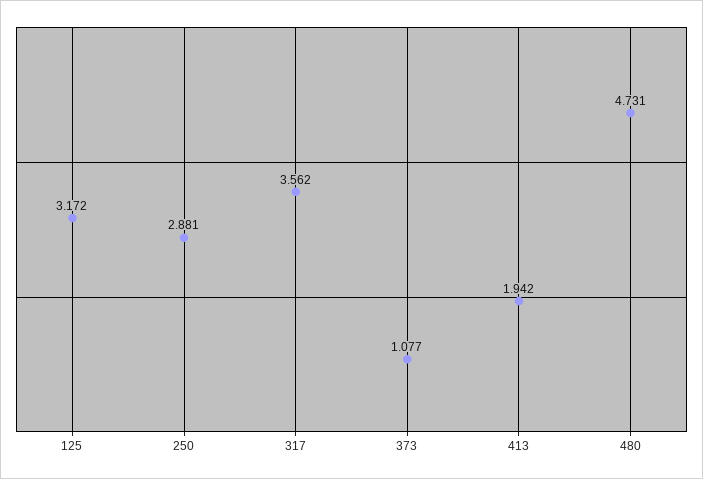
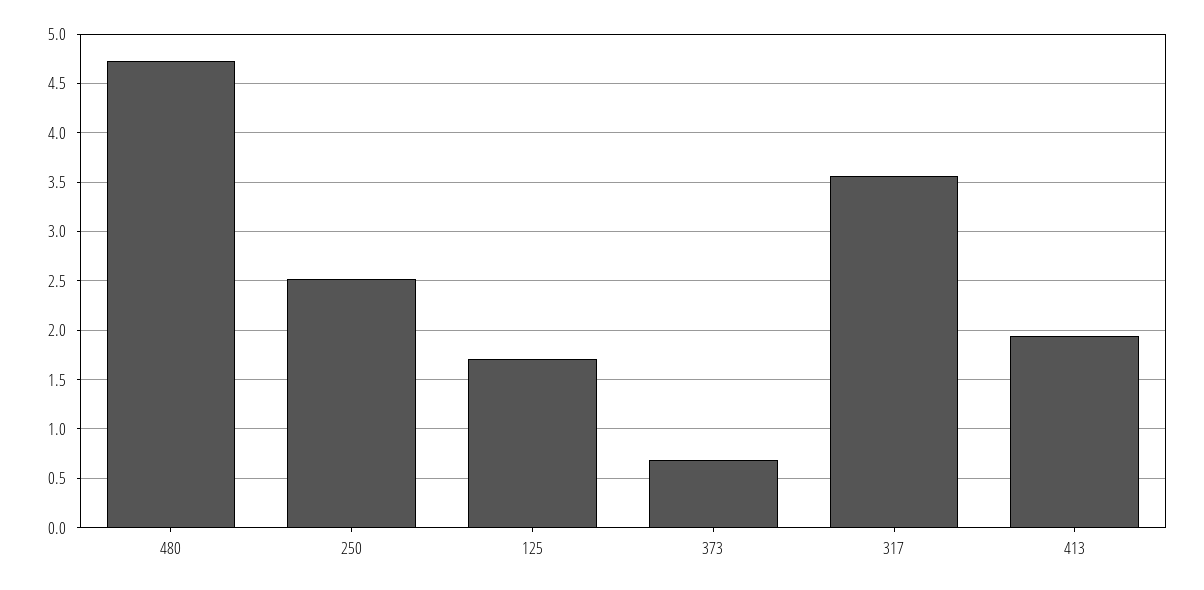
125: 3.172 -> 1.7
250: 2.881 -> 2.5
373: 1.077 -> 0.7

